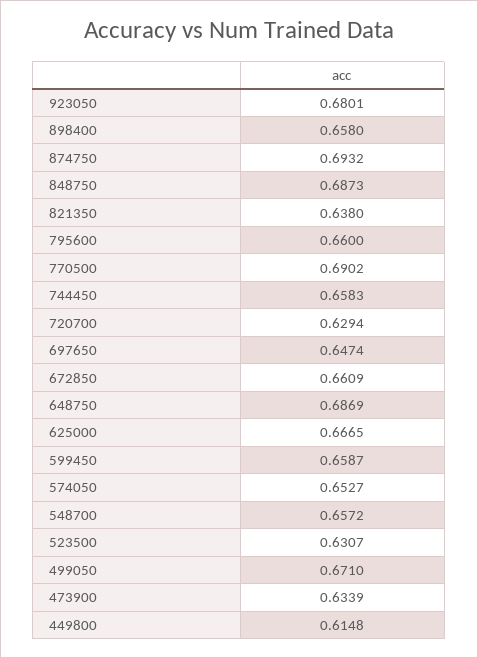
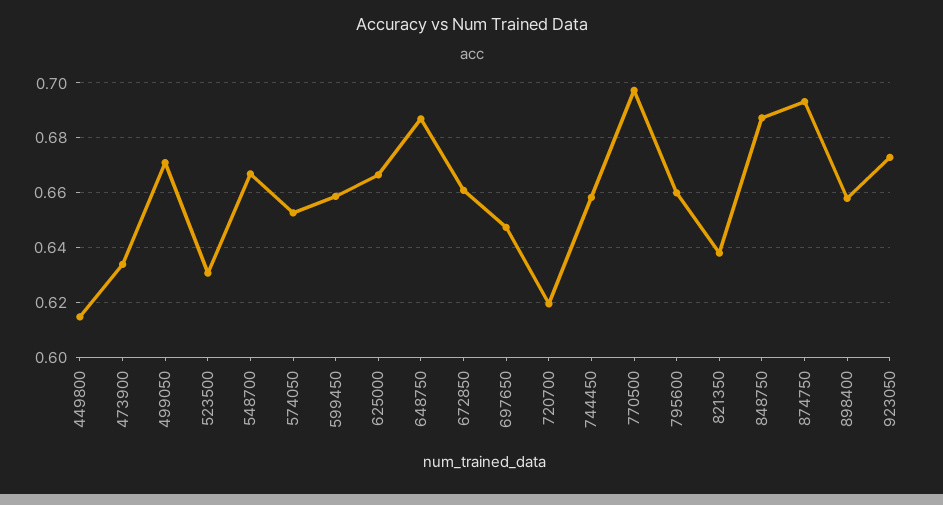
923050: 0.6801 -> 0.6725
770500: 0.6902 -> 0.6975
720700: 0.6294 -> 0.62
548700: 0.6572 -> 0.6675

